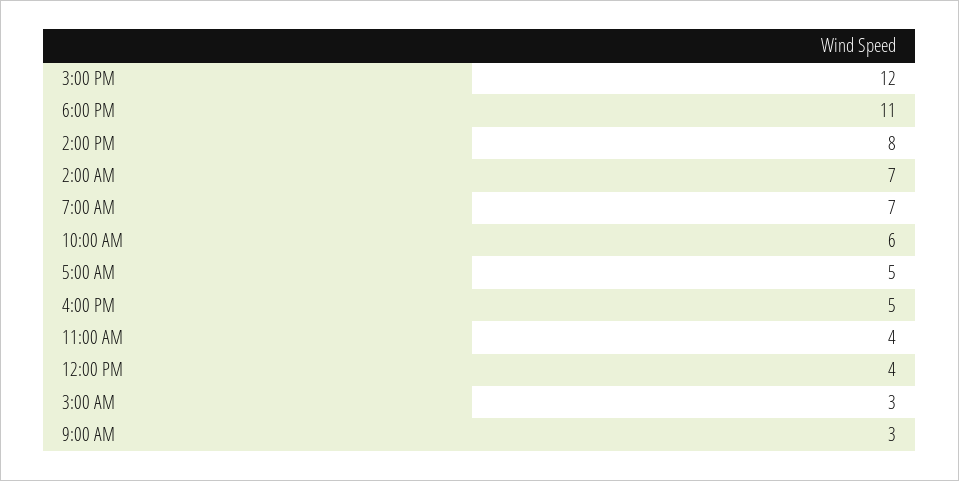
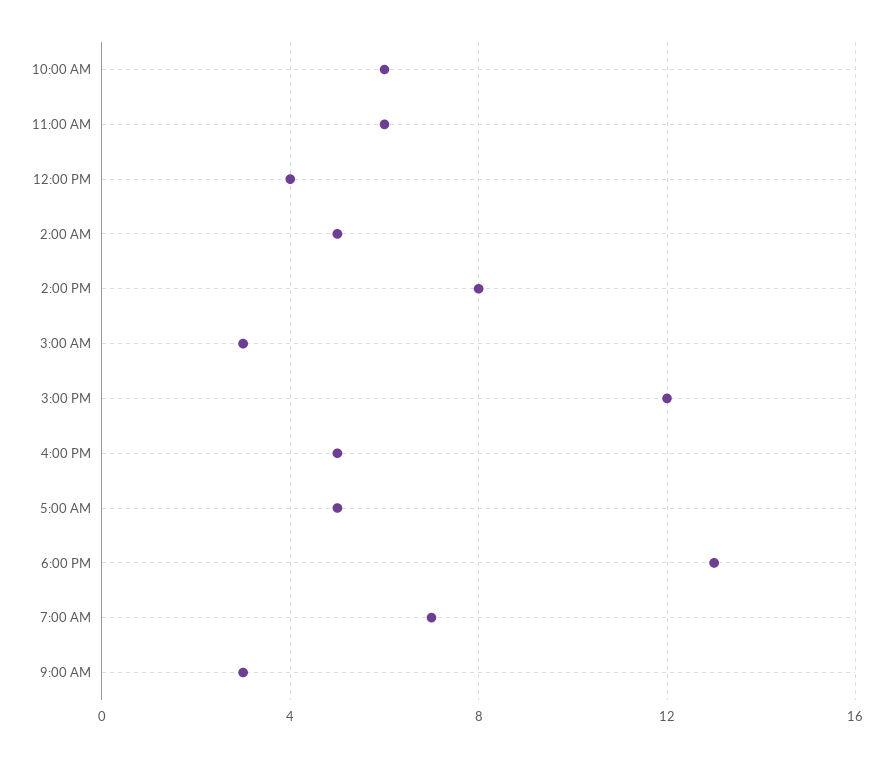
6:00 PM: 11 -> 13
2:00 AM: 7 -> 5
11:00 AM: 4 -> 6

